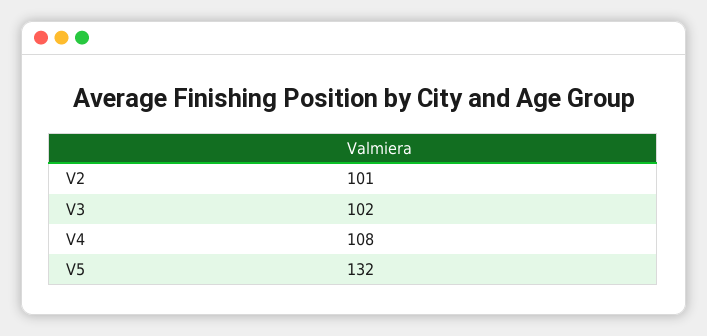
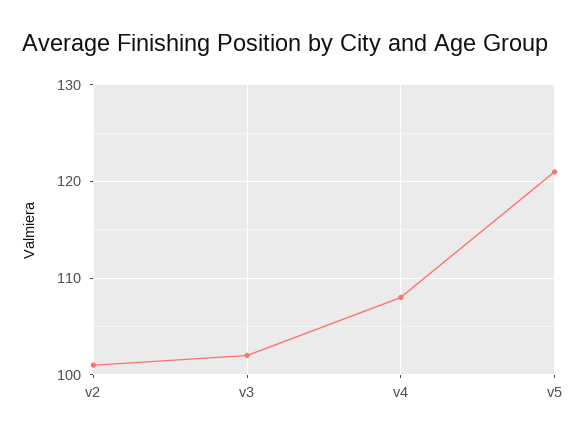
V5: 132 -> 121

